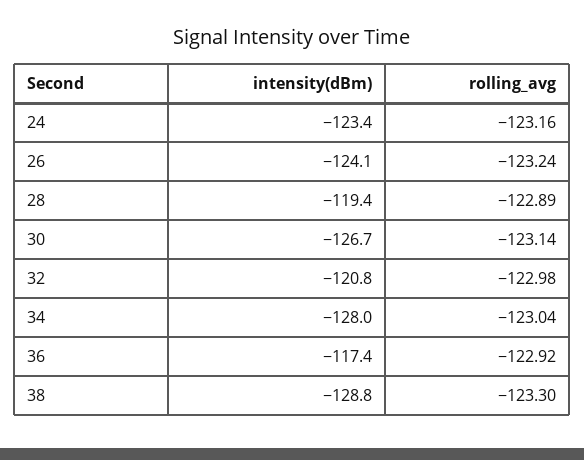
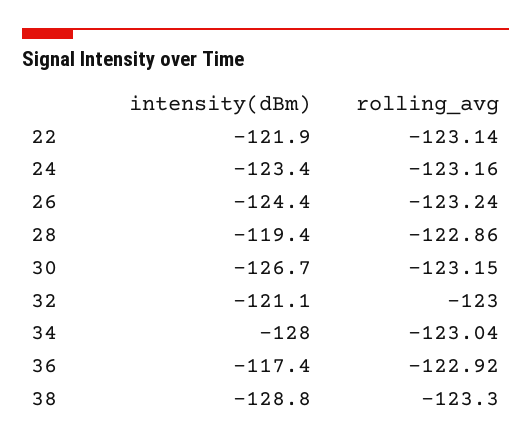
intensity(dBm), 26: -124.1 -> -124.4
rolling_avg, 28: -122.89 -> -122.86
rolling_avg, 30: -123.14 -> -123.15
intensity(dBm), 32: -120.8 -> -121.1
rolling_avg, 32: -122.98 -> -123
intensity(dBm), 22: none -> -121.9
rolling_avg, 22: none -> -123.14

